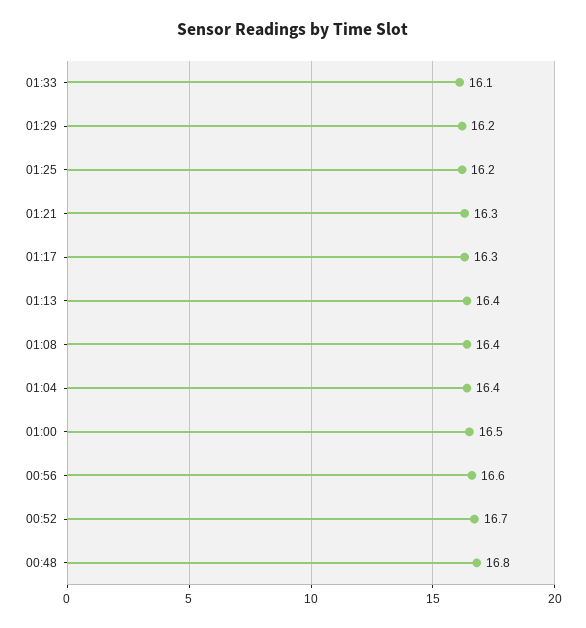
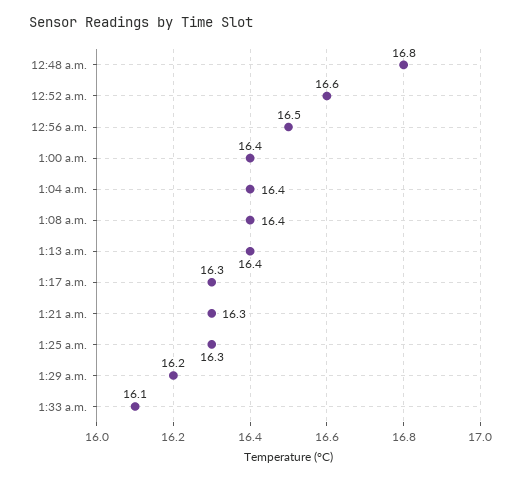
01:25: 16.2 -> 16.3
01:00: 16.5 -> 16.4
00:56: 16.6 -> 16.5
00:52: 16.7 -> 16.6

